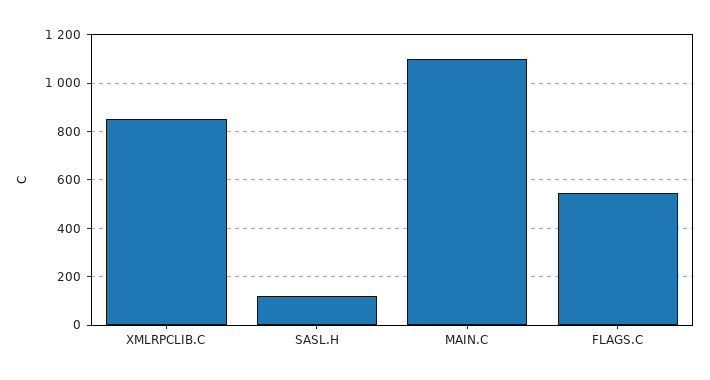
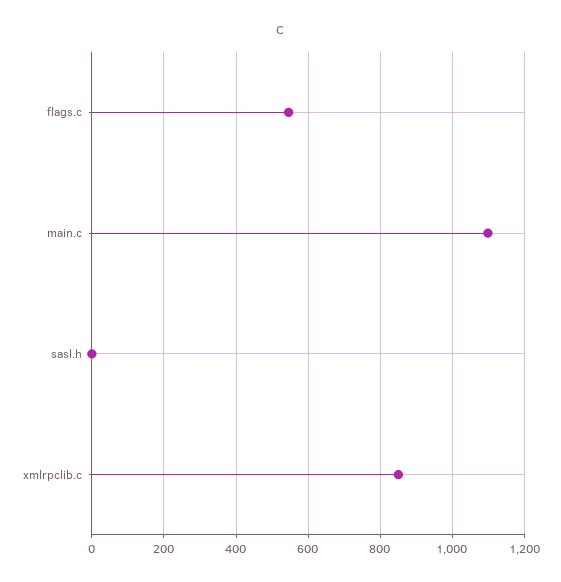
SASL.H: 125 -> 0

